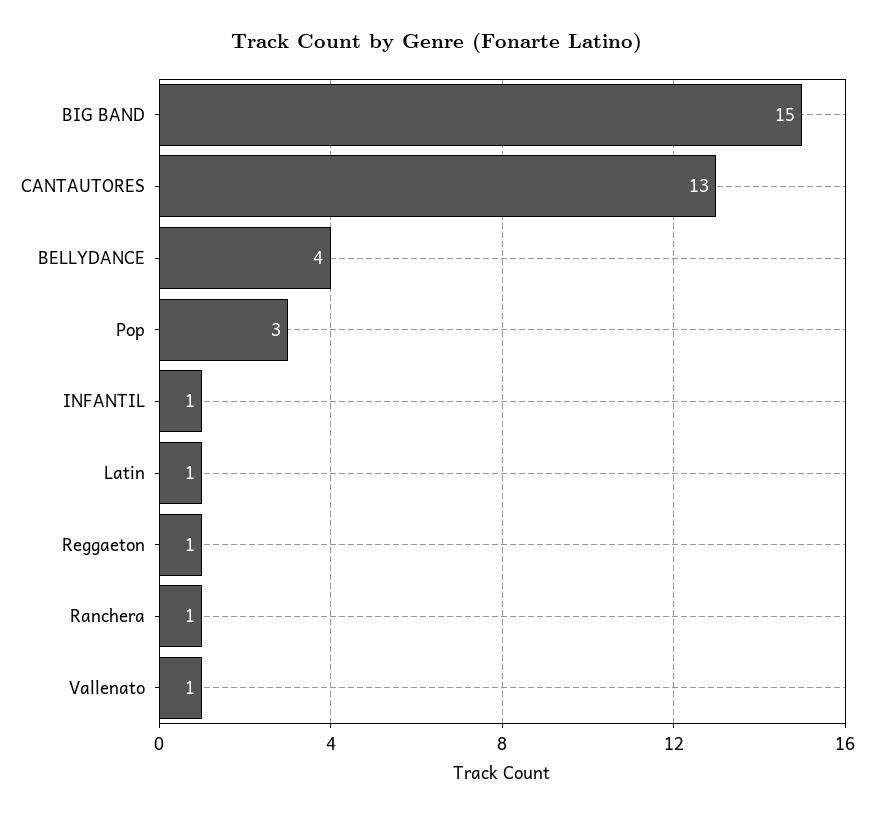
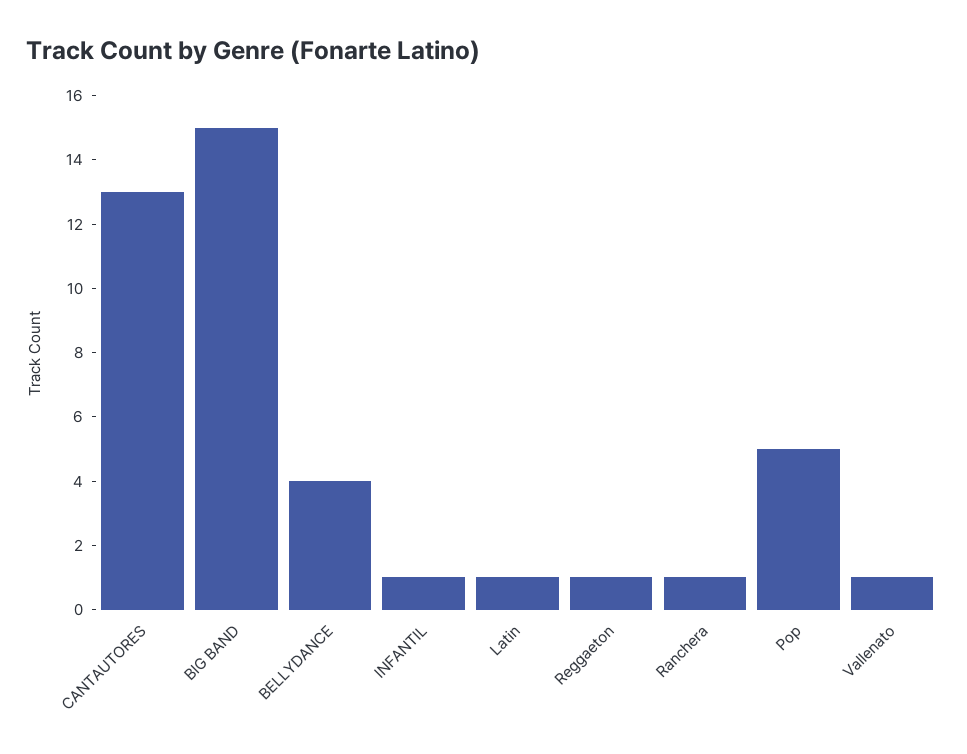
Pop: 3 -> 5

